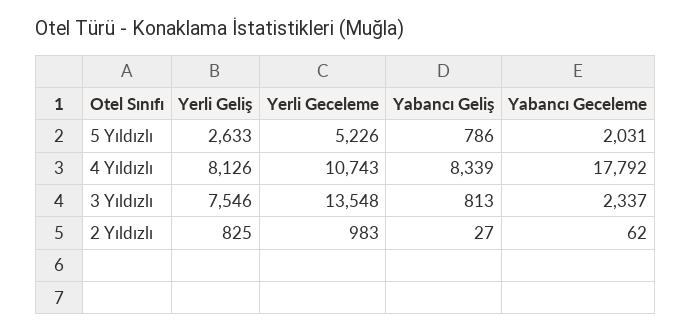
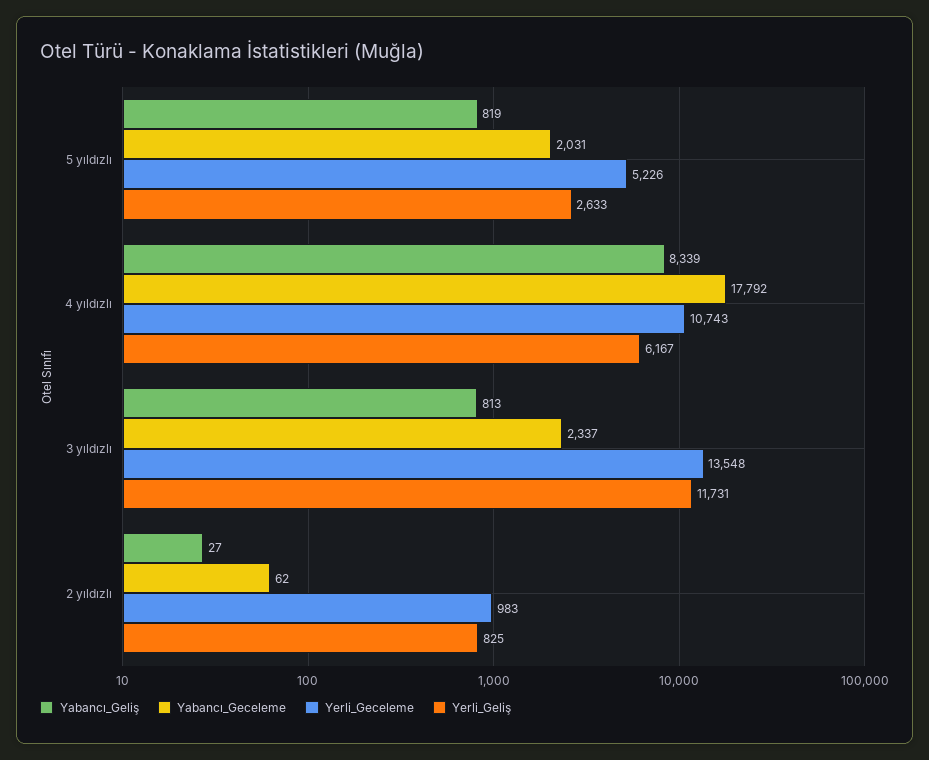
Yabancı Geliş, 5 Yıldızlı: 786 -> 819
Yerli Geliş, 4 Yıldızlı: 8126 -> 6167
Yerli Geliş, 3 Yıldızlı: 7546 -> 11731

